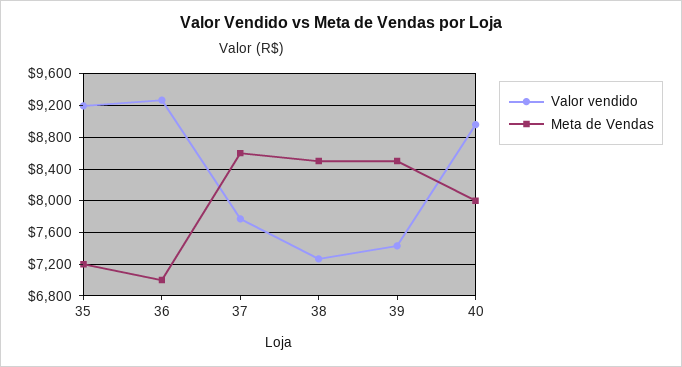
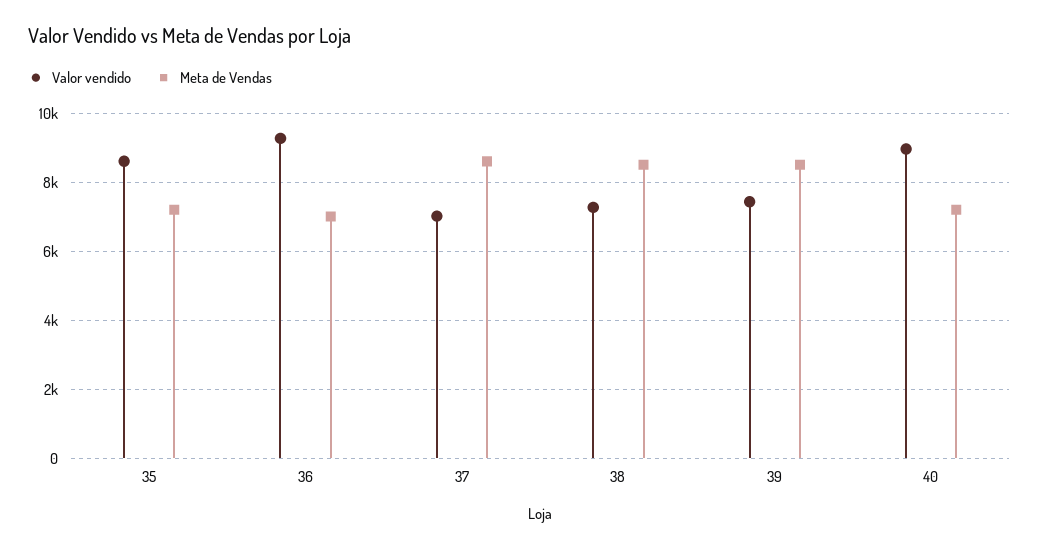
Valor vendido, 35: 9200 -> 8600
Valor vendido, 37: 7800 -> 7000
Meta de Vendas, 40: 8000 -> 7200

